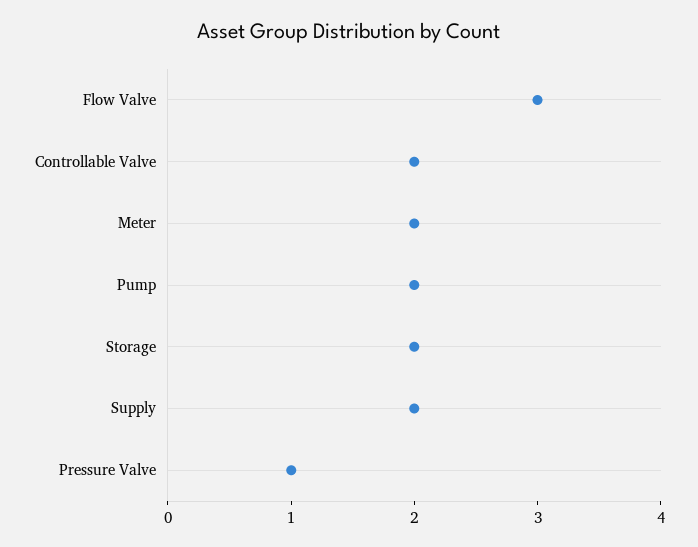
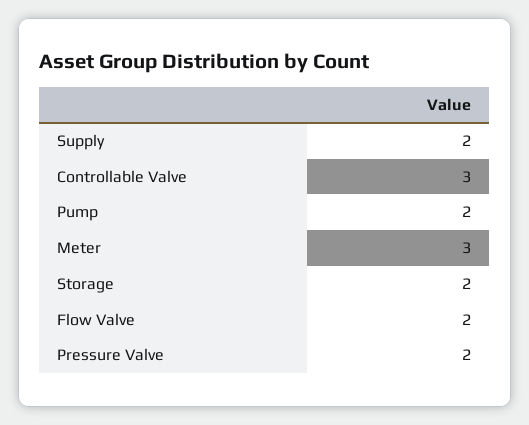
Flow Valve: 3 -> 2
Controllable Valve: 2 -> 3
Meter: 2 -> 3
Pressure Valve: 1 -> 2

